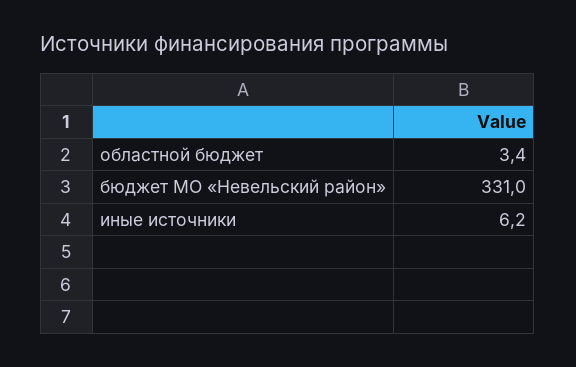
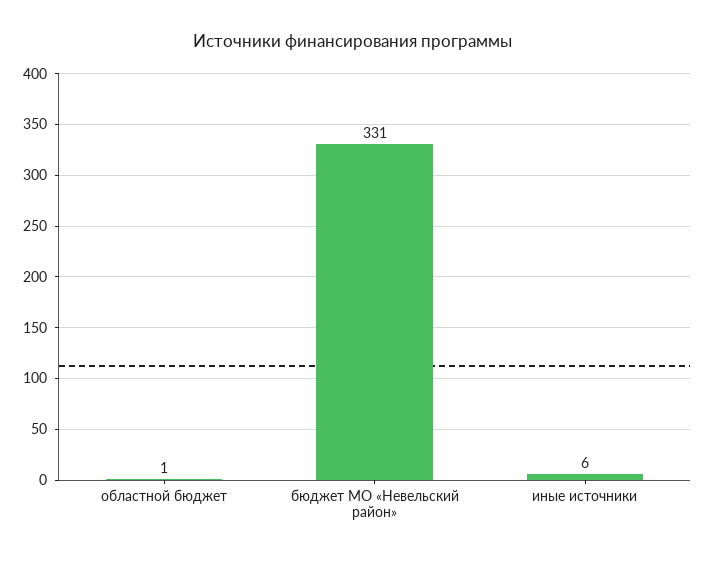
областной бюджет: 3.4 -> 1

